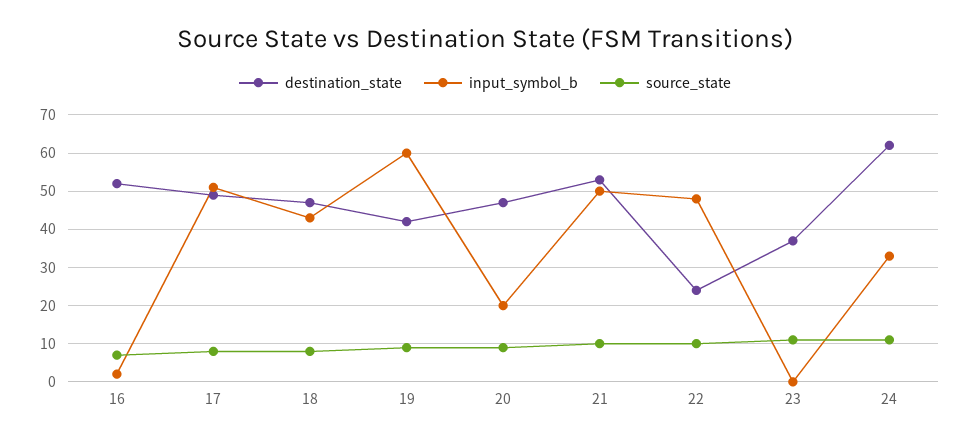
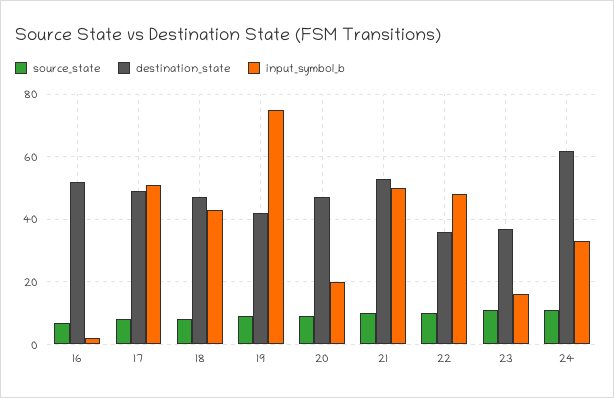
input_symbol_b, 19: 60 -> 75
destination_state, 22: 25 -> 35
input_symbol_b, 23: 0 -> 15

